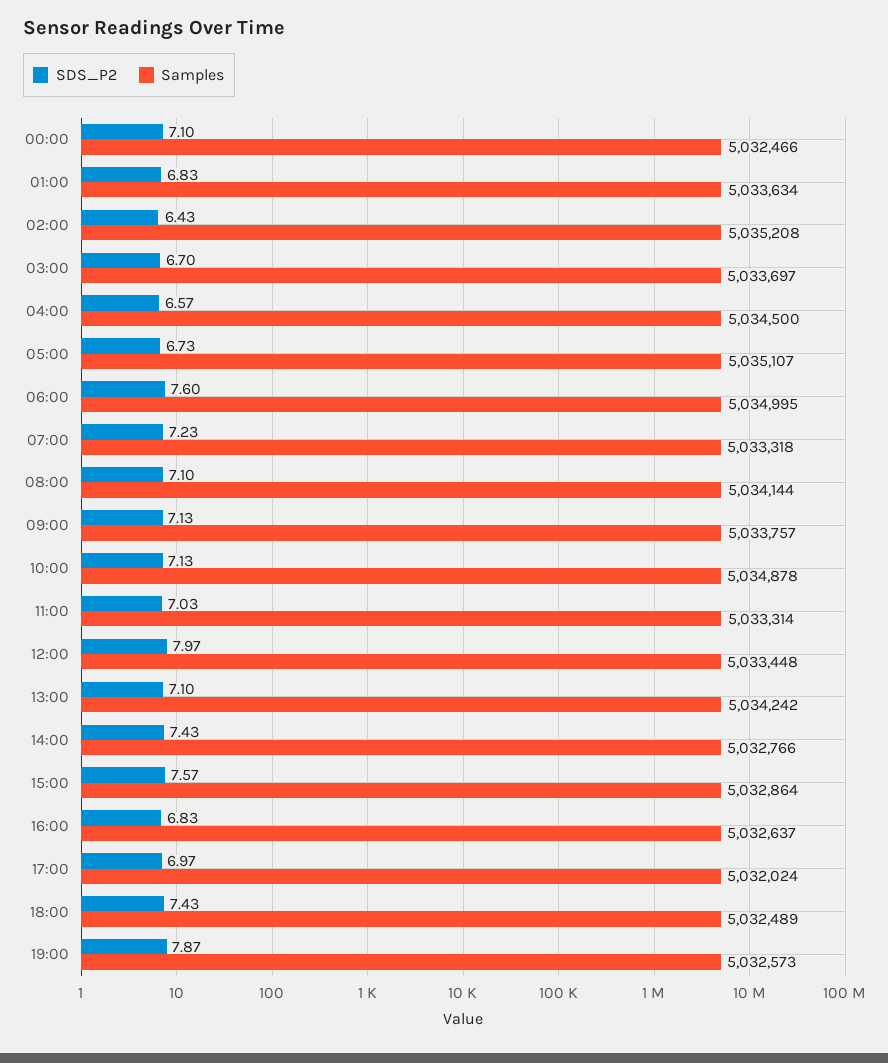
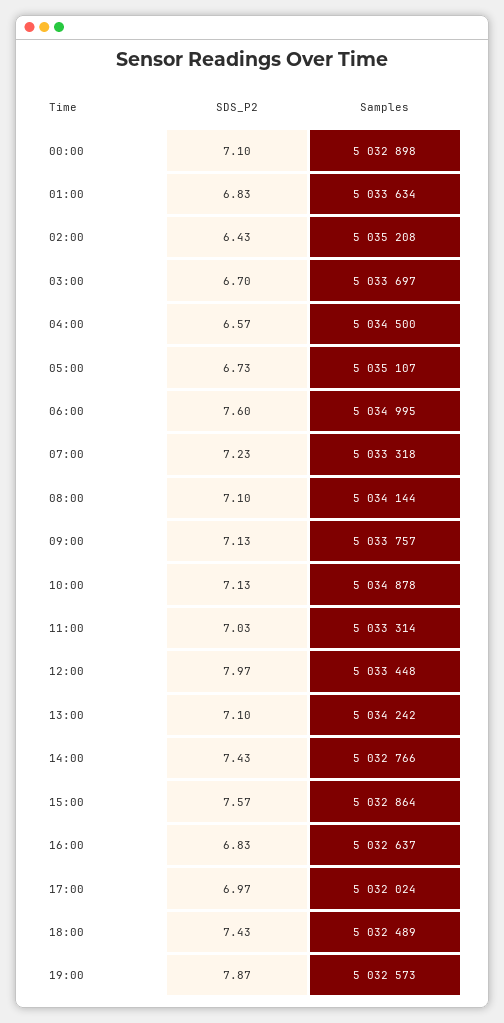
Samples, 00:00: 5032466 -> 5032898

